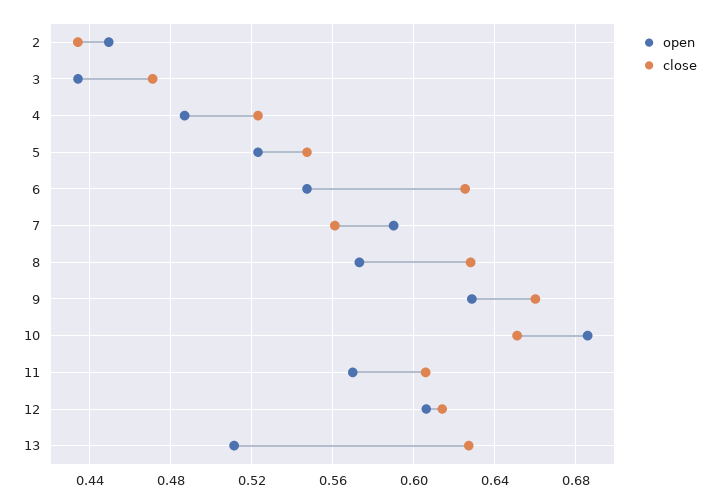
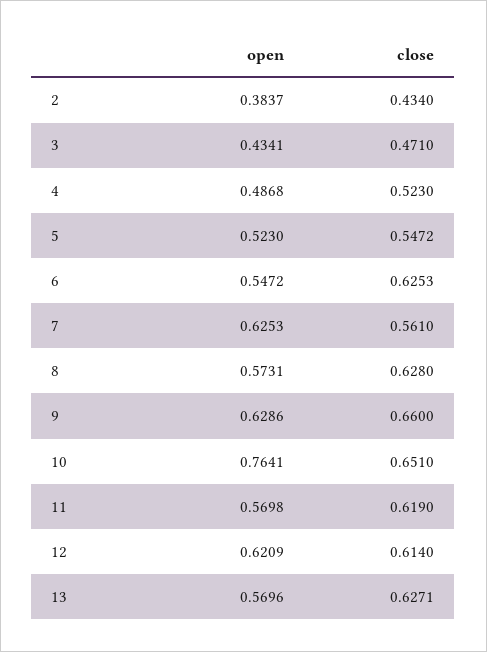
open, 2: 0.45 -> 0.3837
open, 7: 0.59 -> 0.6253
open, 10: 0.685 -> 0.7641
close, 11: 0.605 -> 0.619
open, 12: 0.605 -> 0.6209
open, 13: 0.51 -> 0.5696

